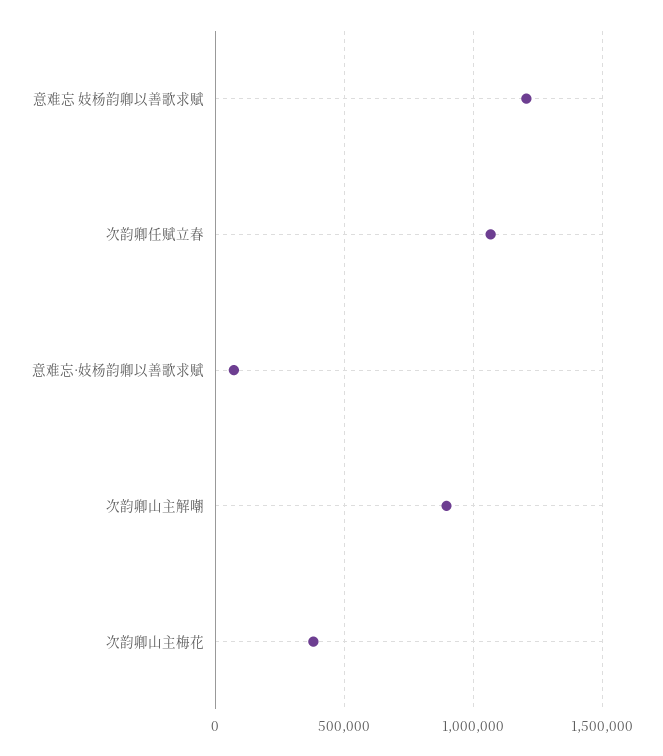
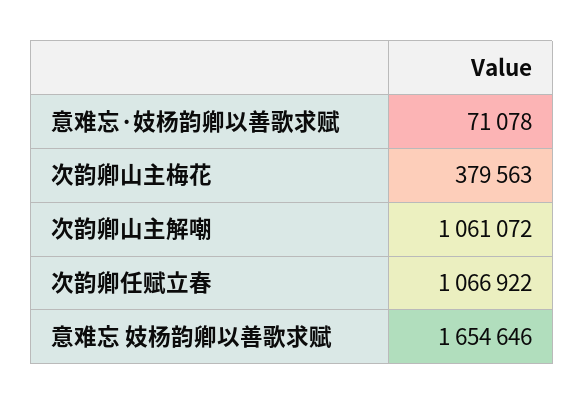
意难忘 妓杨韵卿以善歌求赋: 1200000 -> 1654646
次韵卿山主解嘲: 900000 -> 1061072

